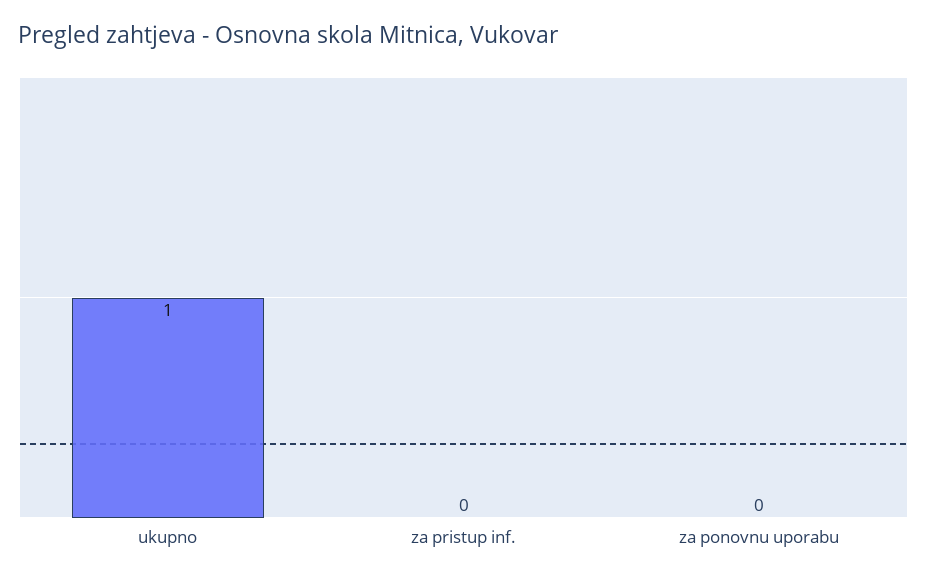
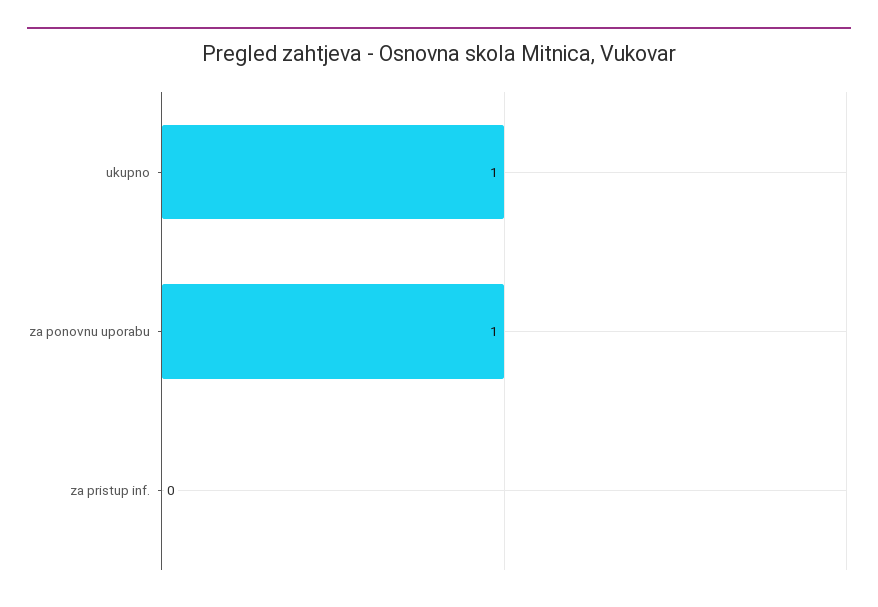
za ponovnu uporabu: 0 -> 1

